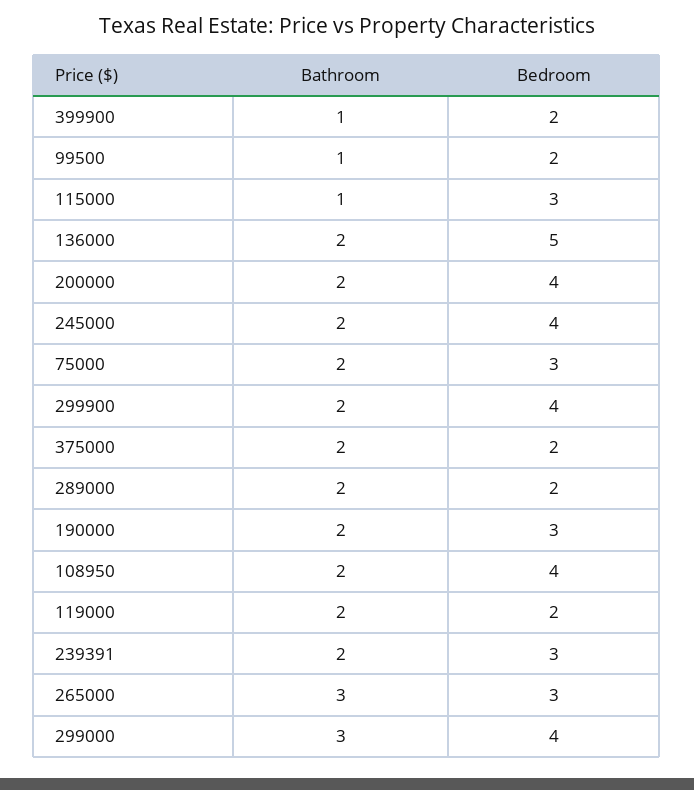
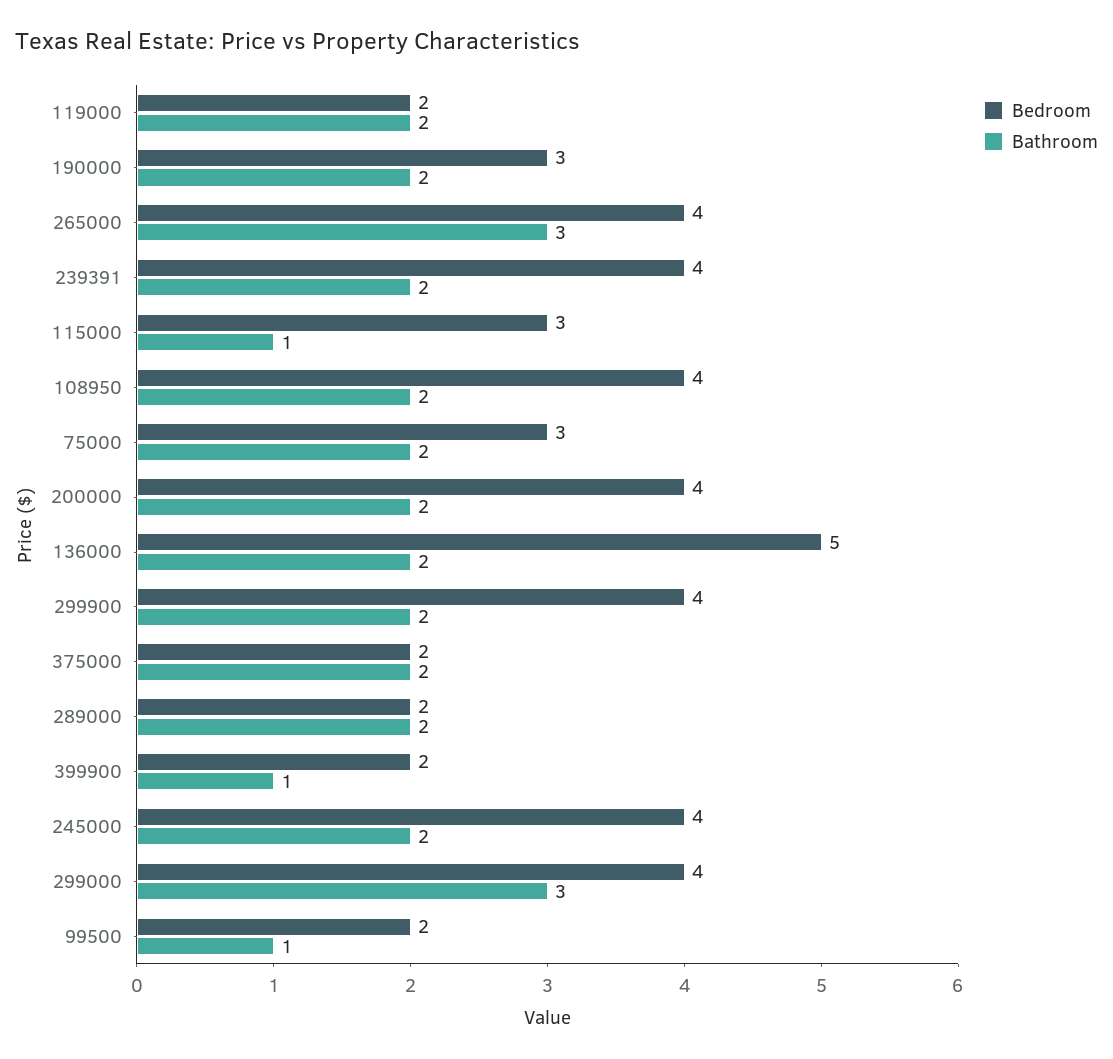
Bedroom, 239391: 3 -> 4
Bedroom, 265000: 3 -> 4

